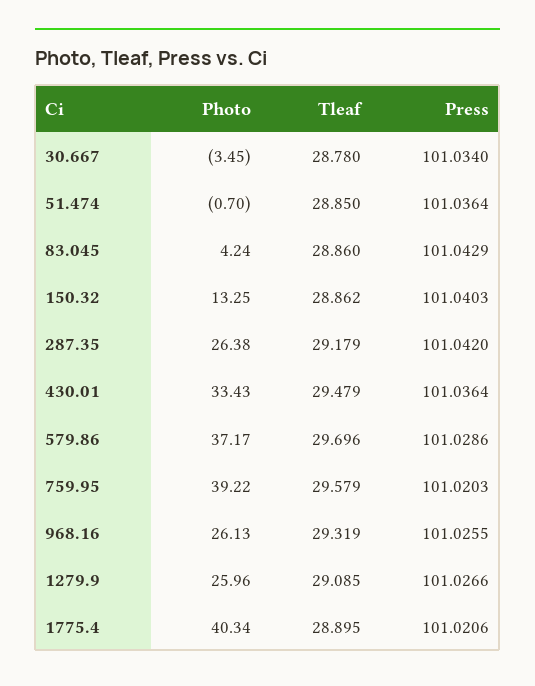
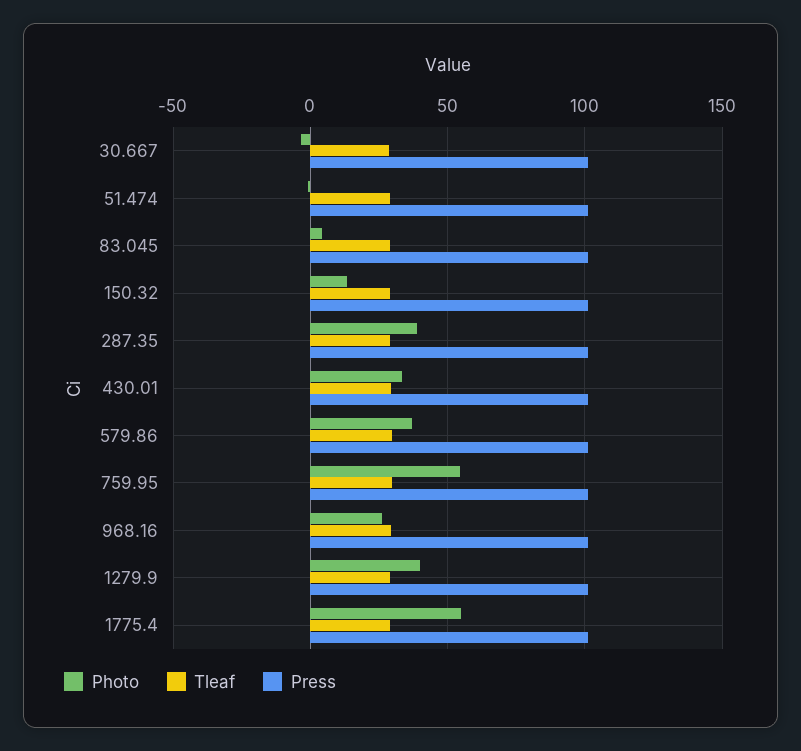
Photo, 287.35: 26.38 -> 40
Photo, 759.95: 39.22 -> 55
Photo, 1279.9: 25.96 -> 40
Photo, 1775.4: 40.34 -> 55

